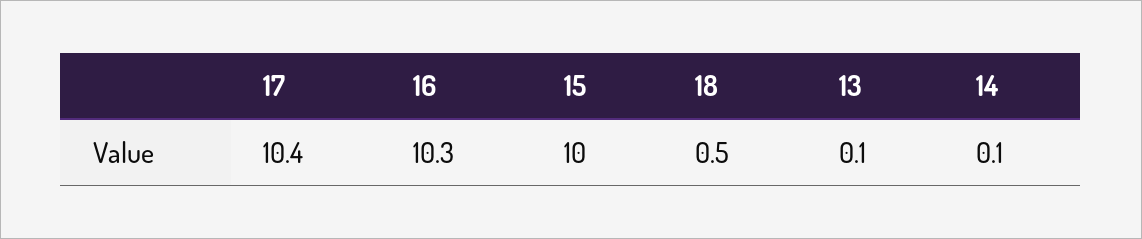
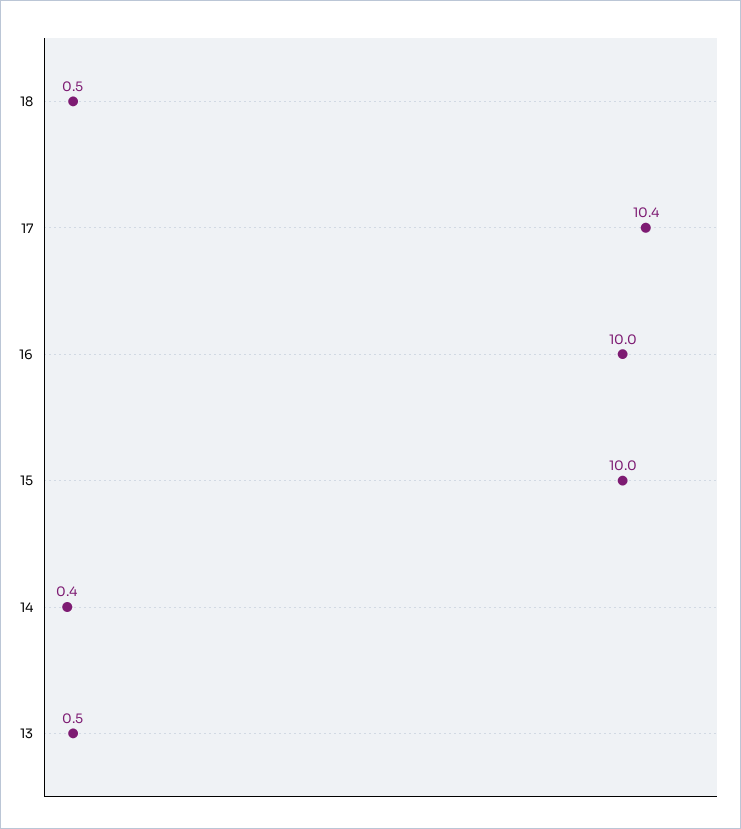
16: 10.3 -> 10
13: 0.1 -> 0.5
14: 0.1 -> 0.4

